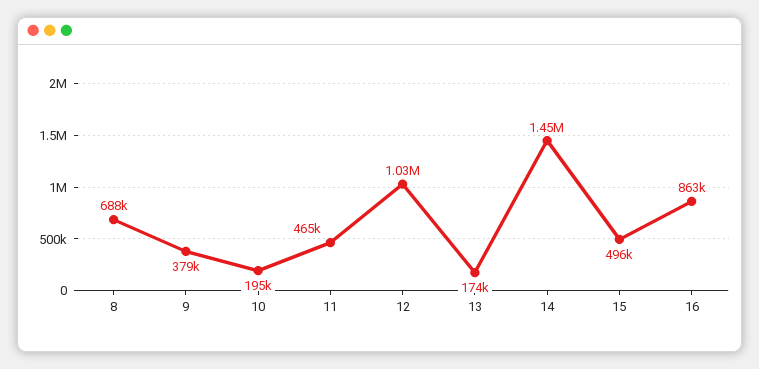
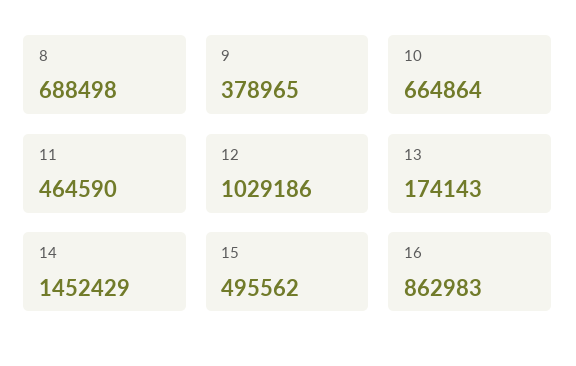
10: 195000 -> 664864

